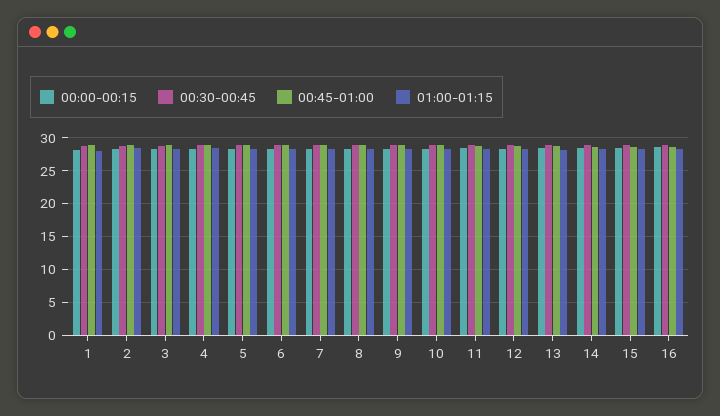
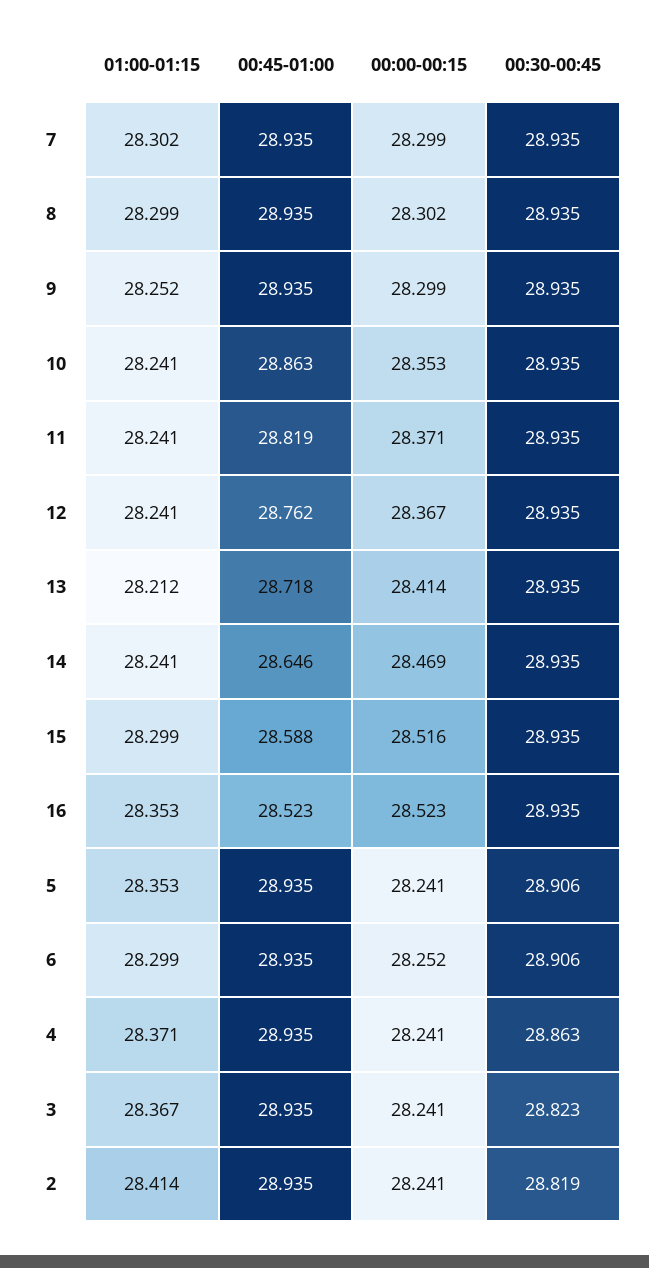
00:00-00:15, 1: 28 -> none
00:30-00:45, 1: 29 -> none
00:45-01:00, 1: 29 -> none
01:00-01:15, 1: 28 -> none

